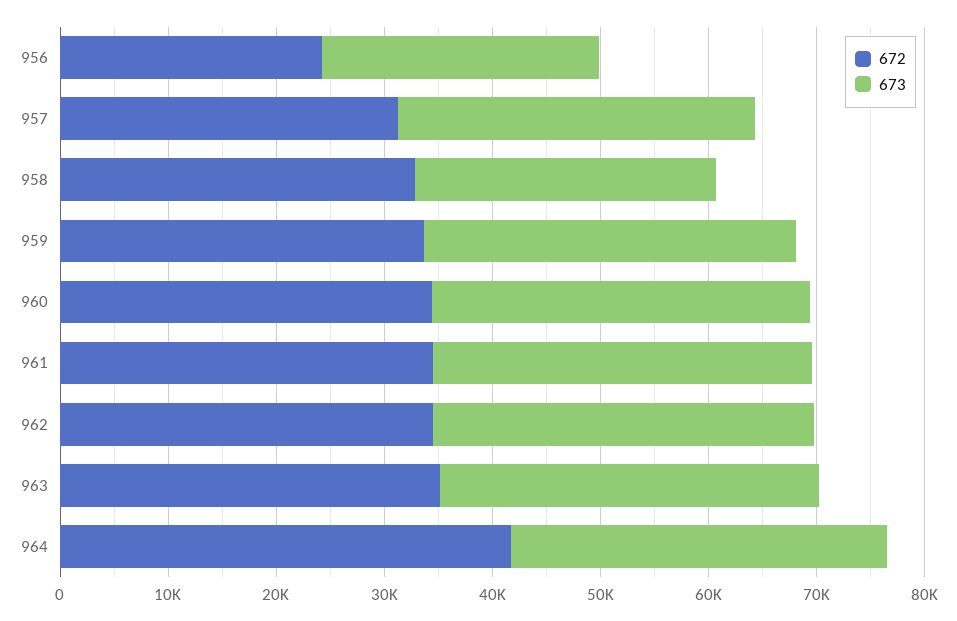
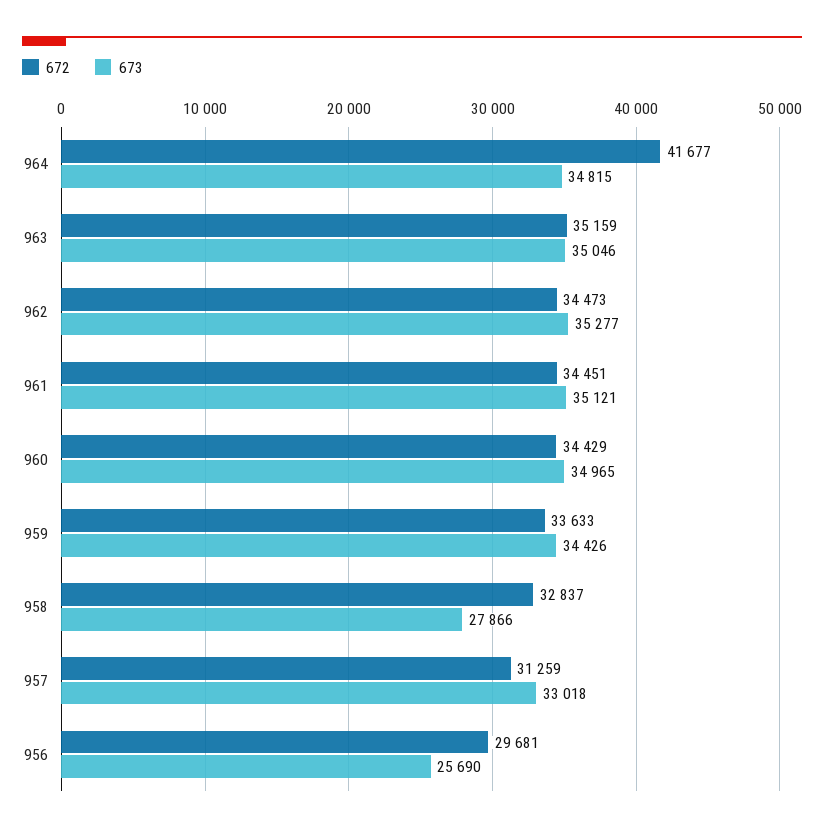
672, 956: 24000 -> 29681

